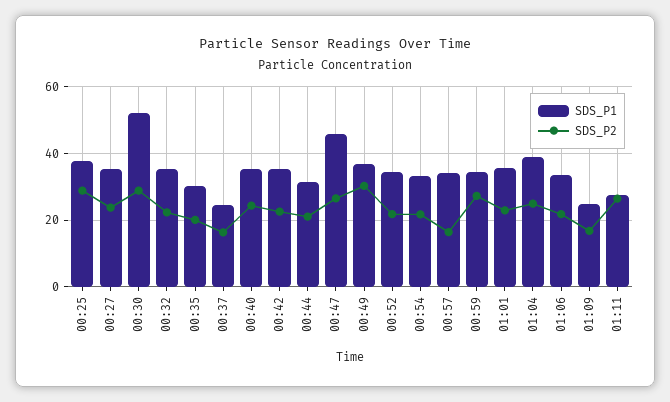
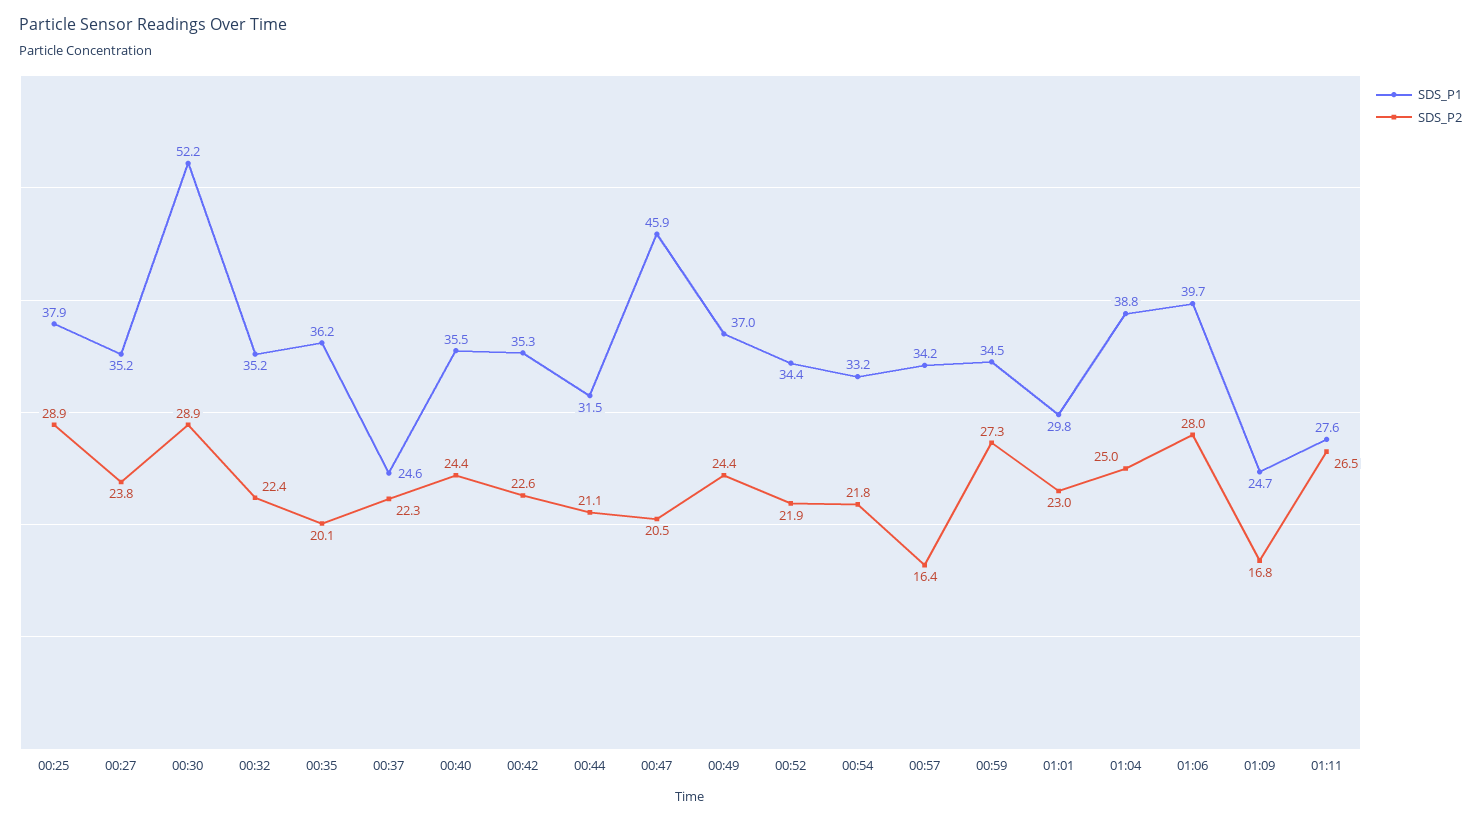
SDS_P1, 00:35: 30 -> 36.2
SDS_P2, 00:37: 16 -> 22.3
SDS_P2, 00:47: 26 -> 20.5
SDS_P2, 00:49: 30 -> 24.4
SDS_P1, 01:01: 36 -> 29.8
SDS_P1, 01:06: 34 -> 39.7
SDS_P2, 01:06: 22 -> 28

